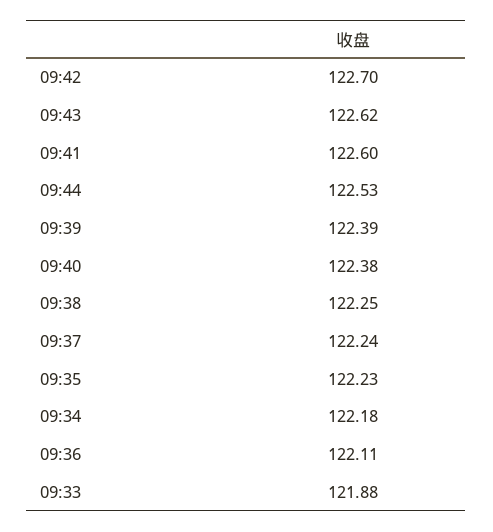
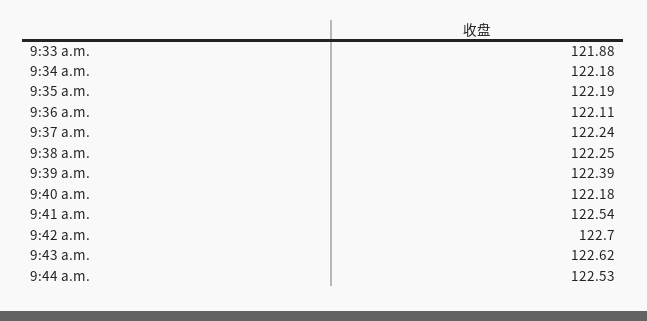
09:41: 122.6 -> 122.54
09:40: 122.38 -> 122.18
09:35: 122.23 -> 122.19

